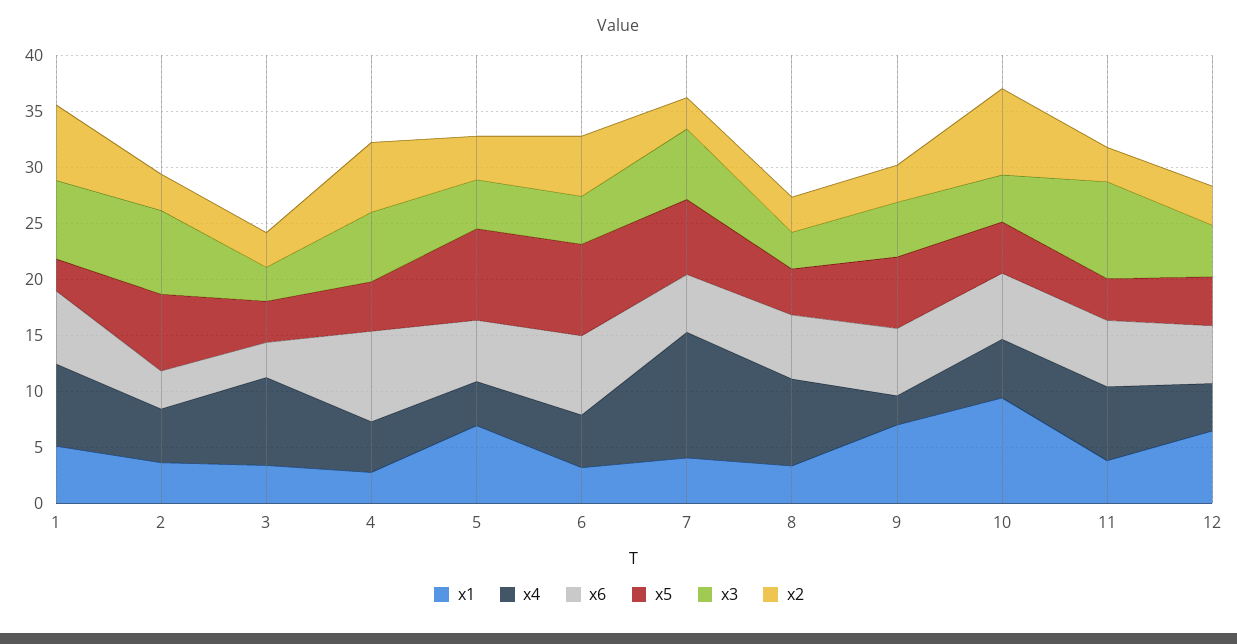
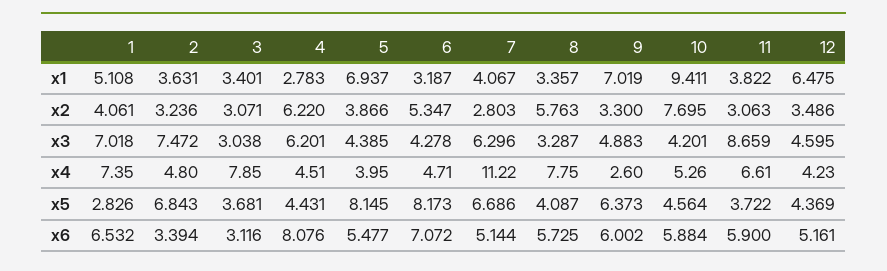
x2, 1: 7 -> 4.061
x2, 8: 3 -> 5.763

